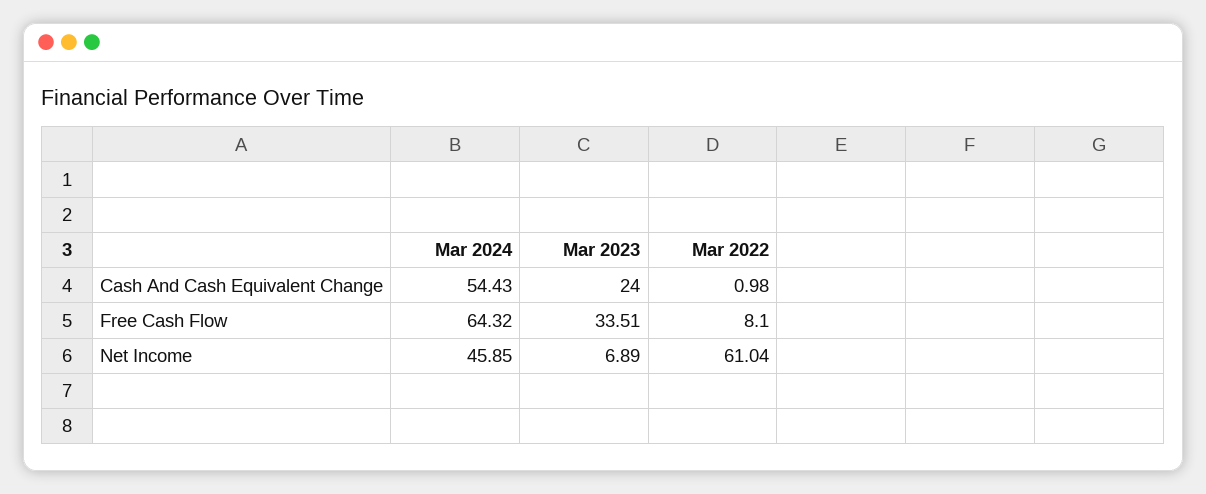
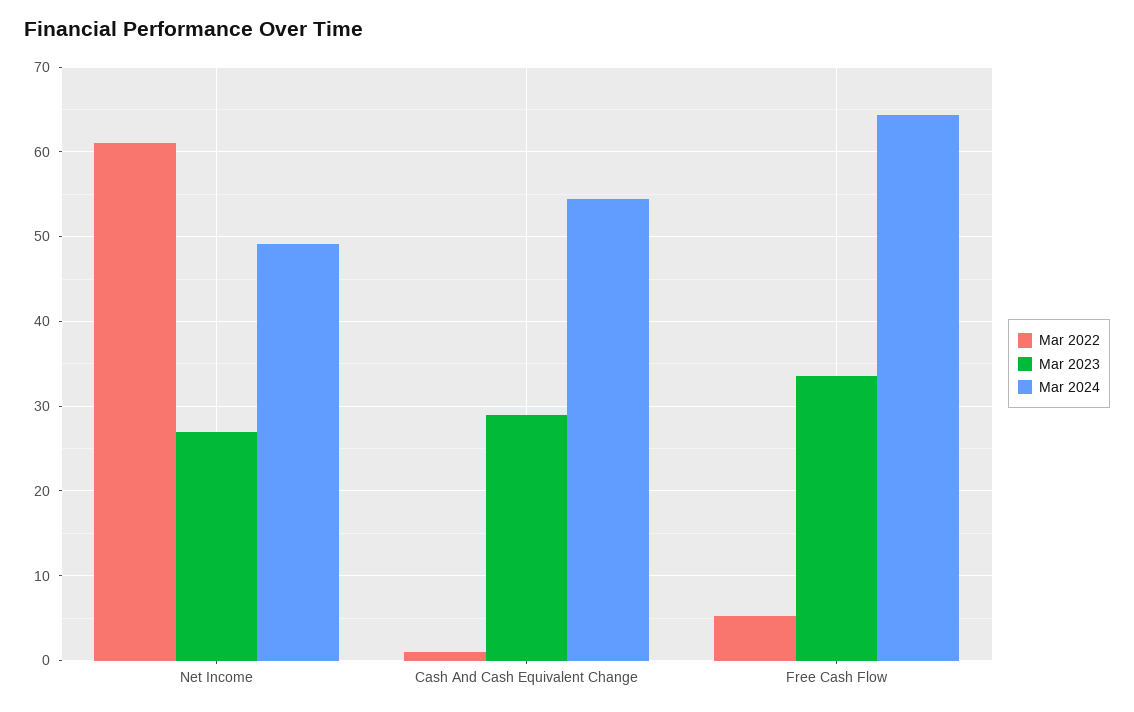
Mar 2023, Cash And Cash Equivalent Change: 24 -> 29
Mar 2022, Free Cash Flow: 8.1 -> 5
Mar 2024, Net Income: 45.85 -> 49
Mar 2023, Net Income: 6.89 -> 27

